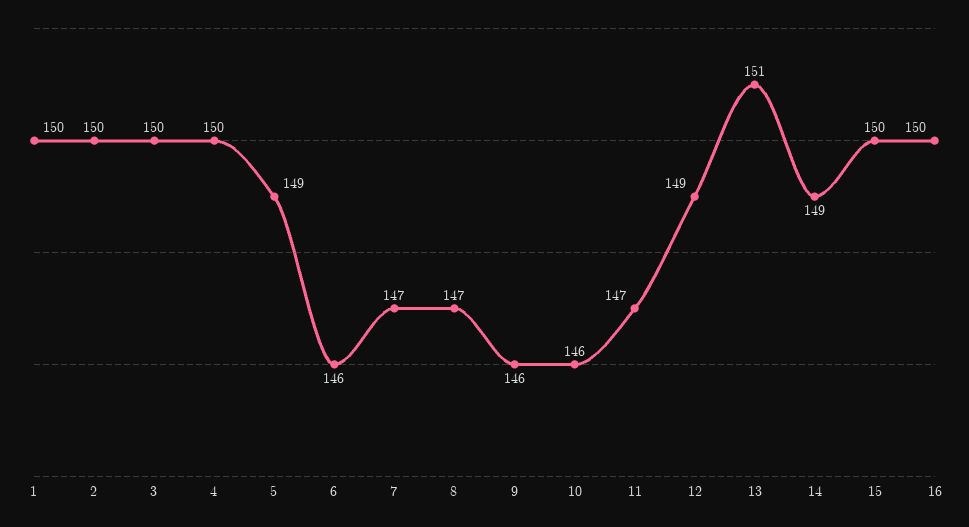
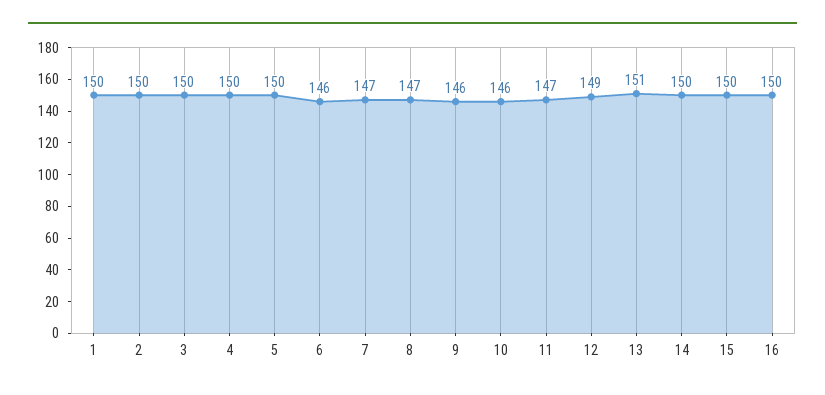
5: 149 -> 150
14: 149 -> 150

